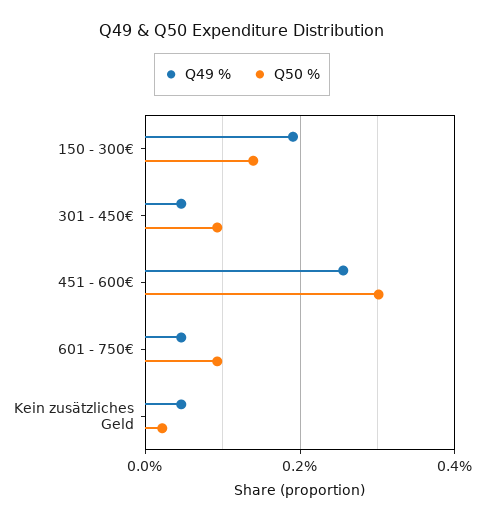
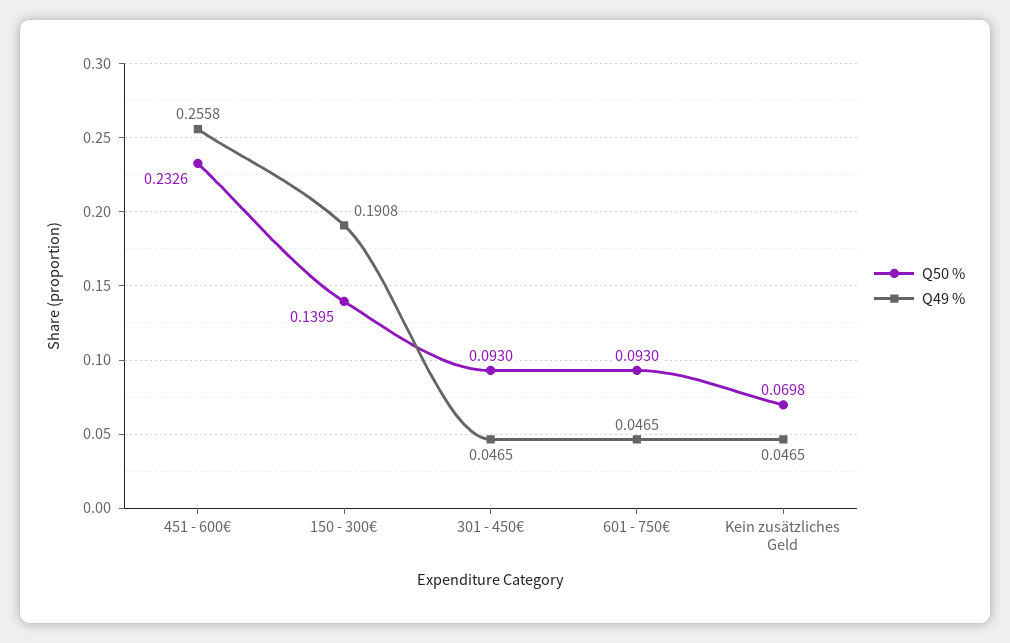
Q50 %, 451 - 600€: 0.3 -> 0.2326
Q50 %, Kein zusätzliches Geld: 0.02 -> 0.0698

